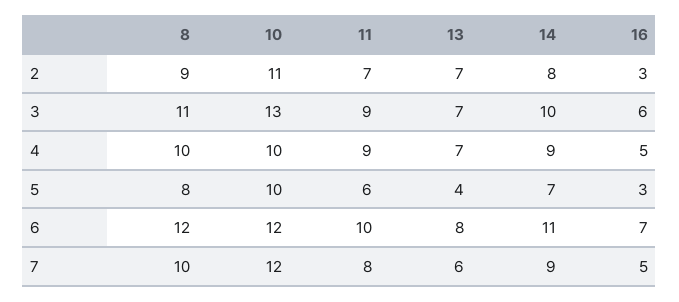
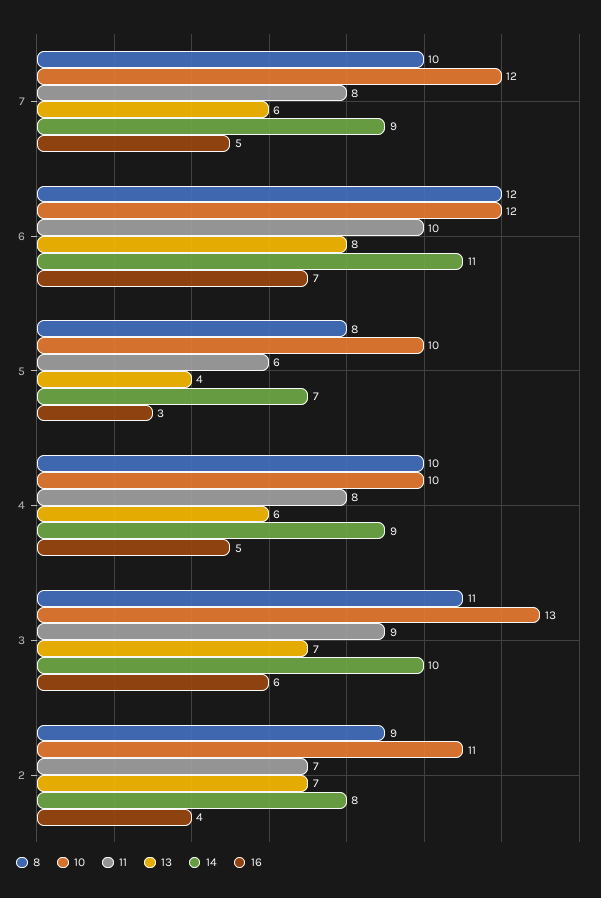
16, 2: 3 -> 4
11, 4: 9 -> 8
13, 4: 7 -> 6

